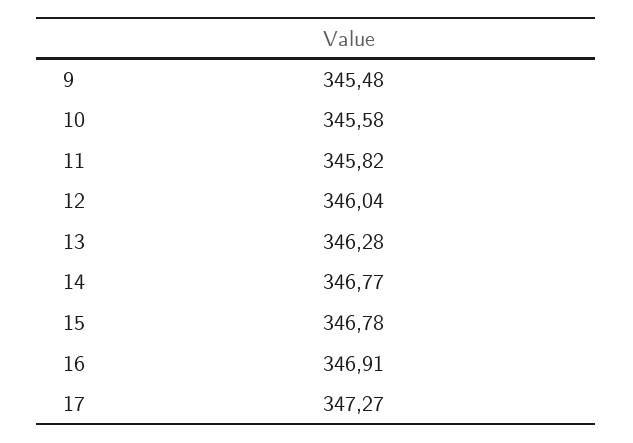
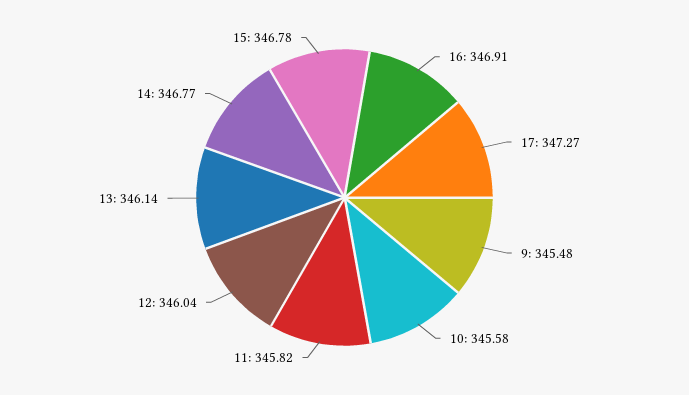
13: 346.28 -> 346.14

